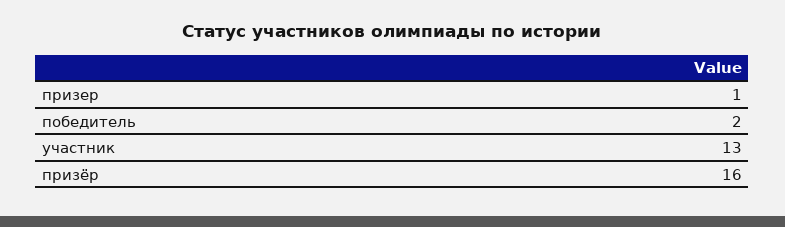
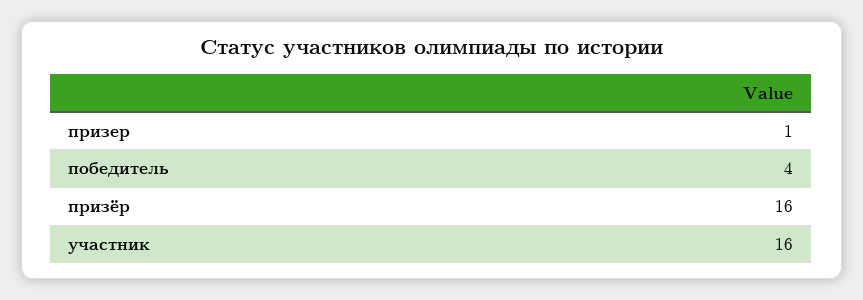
победитель: 2 -> 4
участник: 13 -> 16

